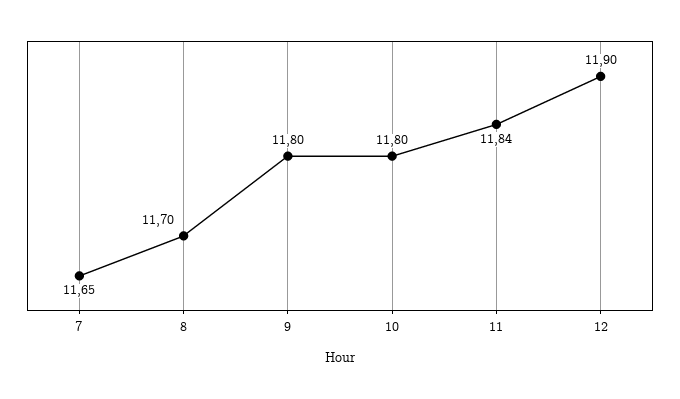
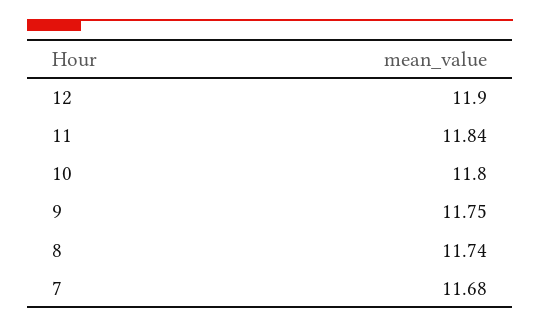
7: 11.65 -> 11.68
8: 11.7 -> 11.74
9: 11.8 -> 11.75

